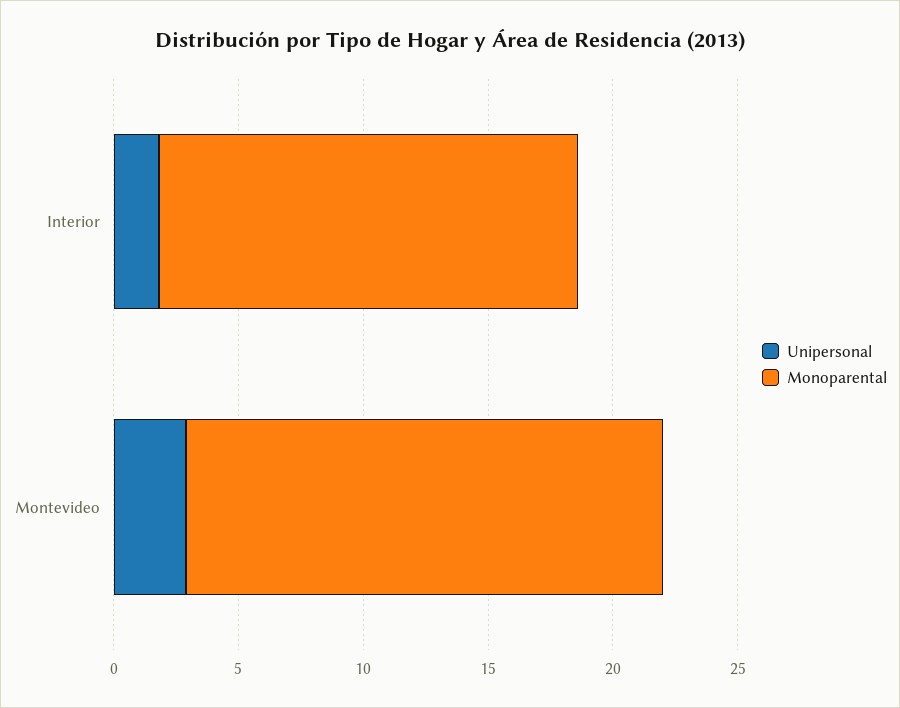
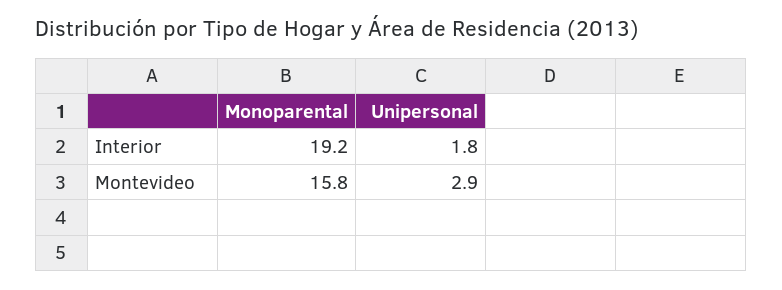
Monoparental, Interior: 17 -> 19.2
Monoparental, Montevideo: 19 -> 15.8

